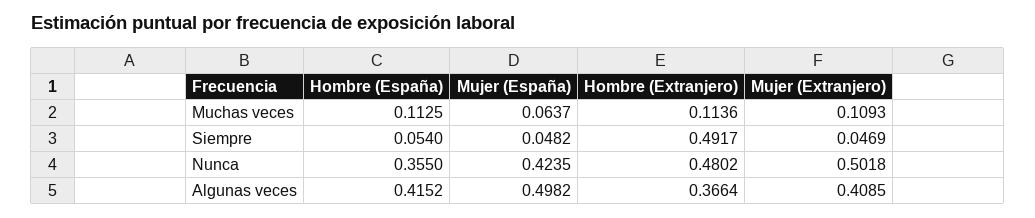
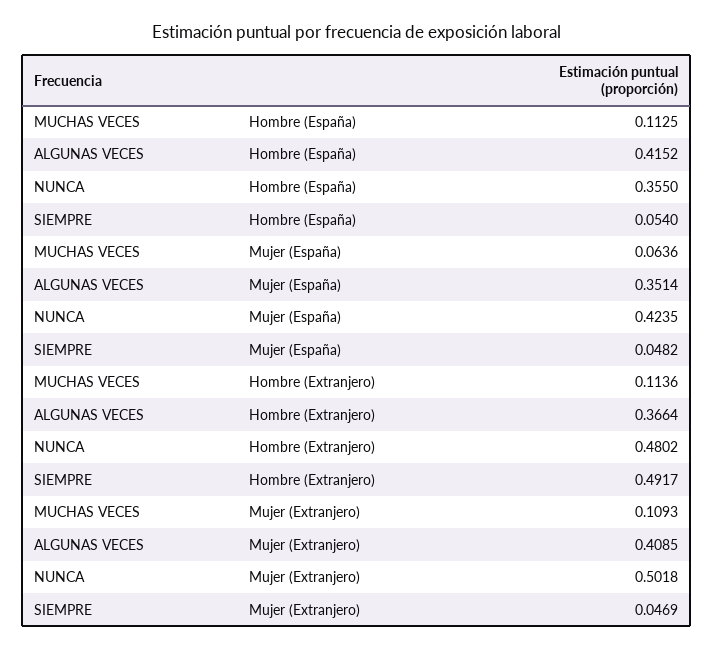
Mujer (España), Muchas veces: 0.0637 -> 0.0636
Mujer (España), Algunas veces: 0.4982 -> 0.3514

